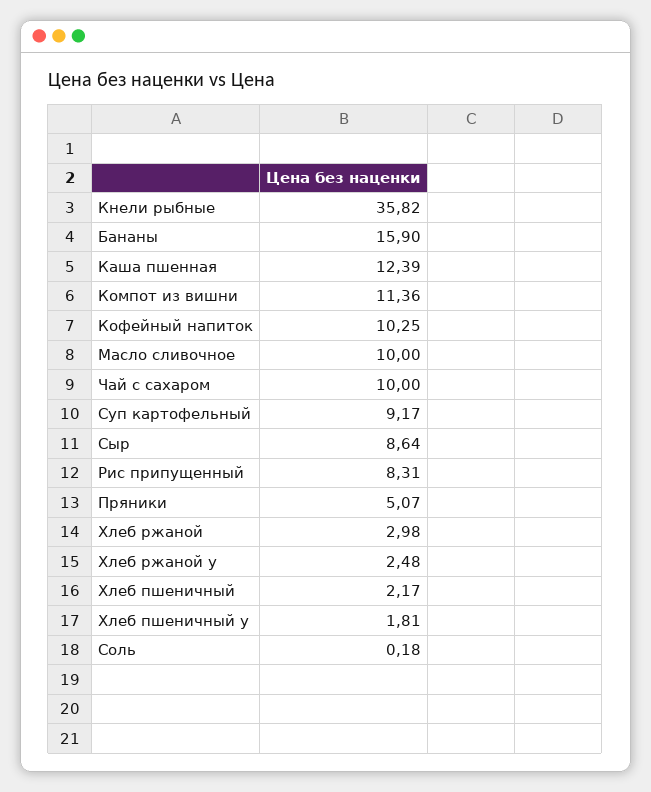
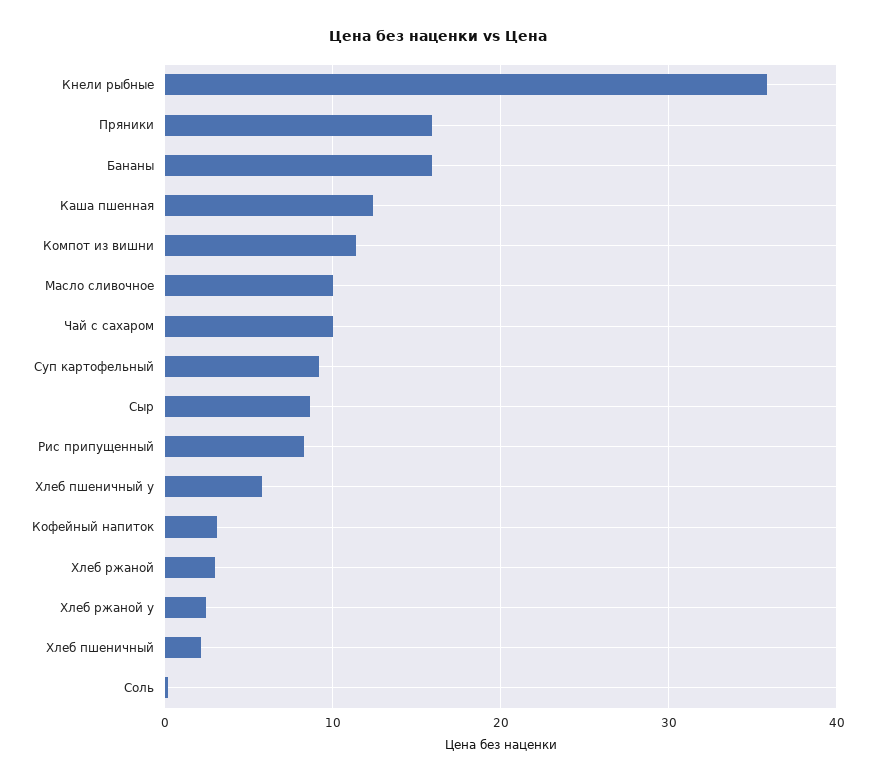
Кофейный напиток: 10.25 -> 3
Пряники: 5.07 -> 16
Хлеб пшеничный у: 1.81 -> 6

